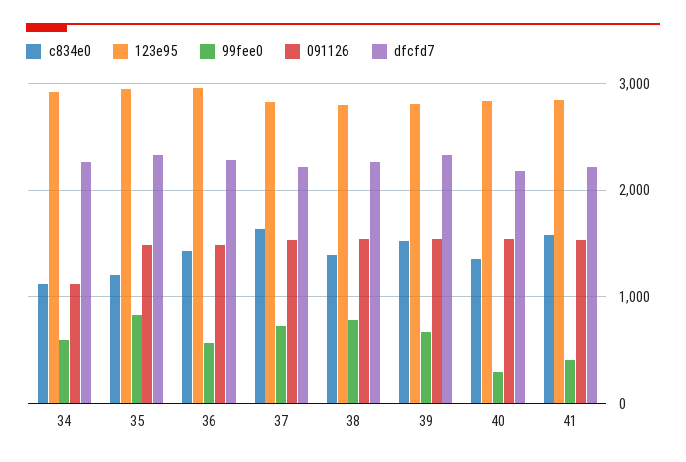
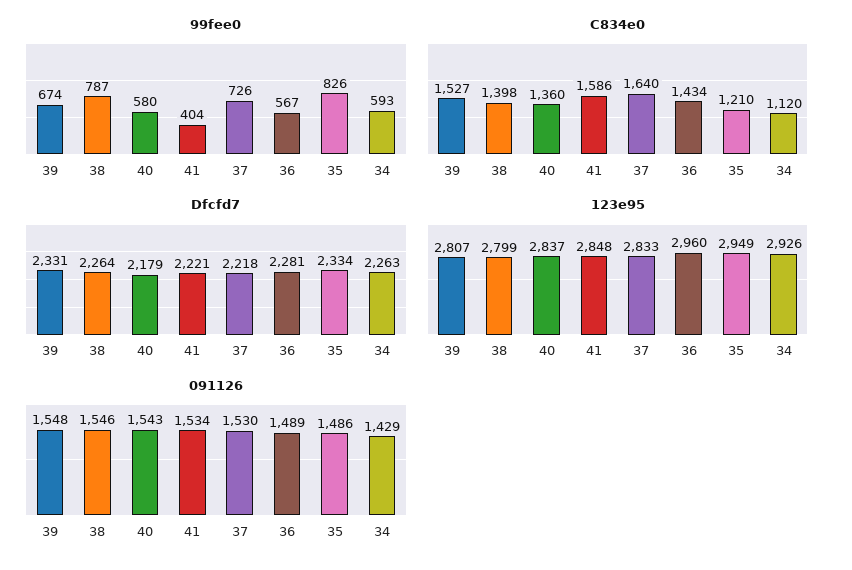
091126, 34: 1100 -> 1429
99fee0, 40: 300 -> 580

